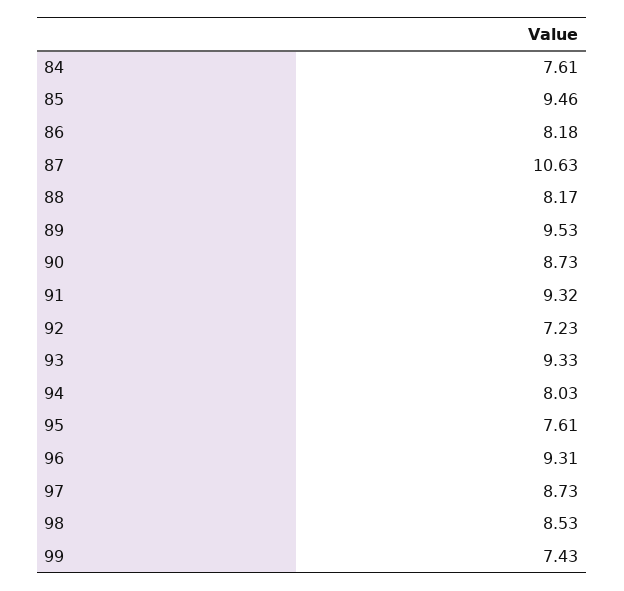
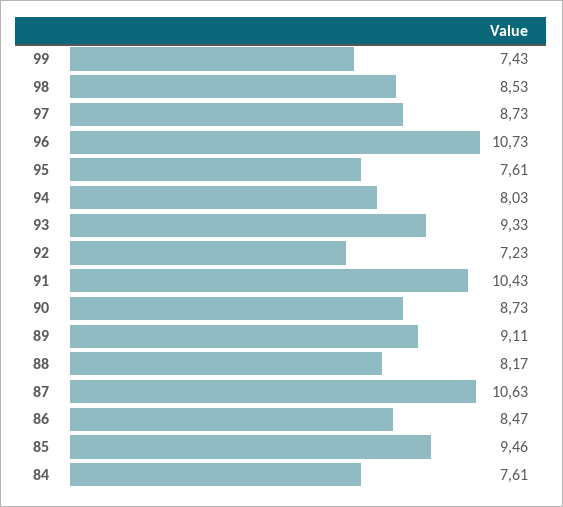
86: 8.18 -> 8.47
89: 9.53 -> 9.11
91: 9.32 -> 10.43
96: 9.31 -> 10.73

